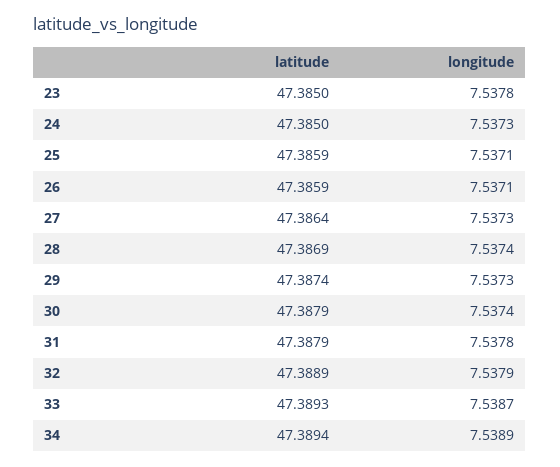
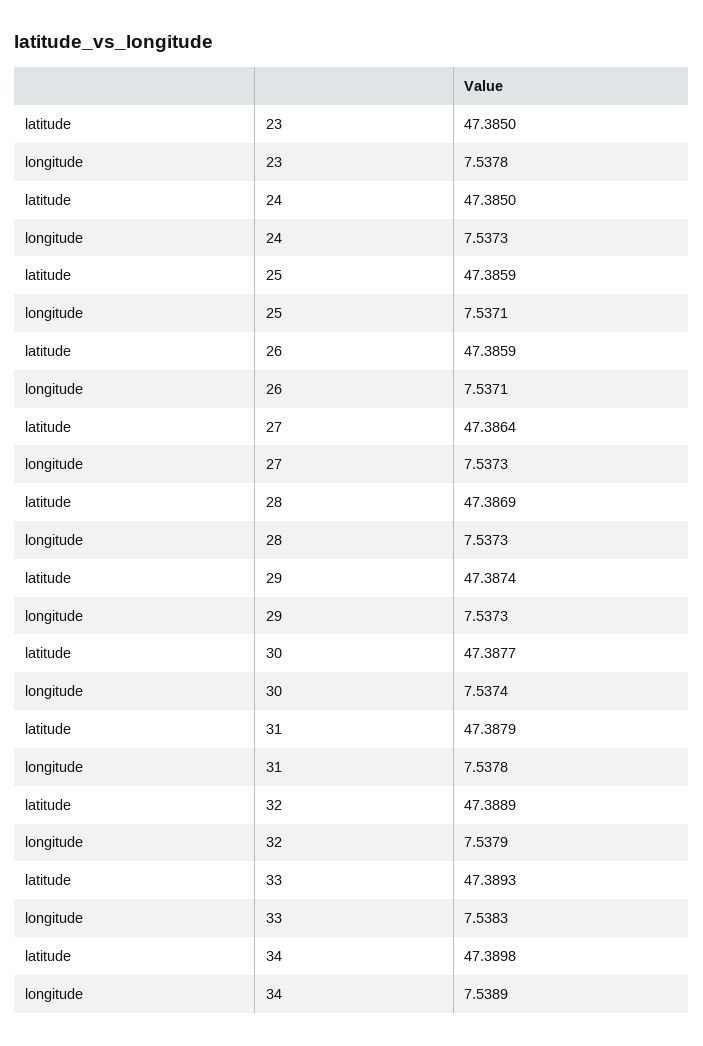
longitude, 28: 7.5374 -> 7.5373
latitude, 30: 47.3879 -> 47.3877
longitude, 33: 7.5387 -> 7.5383
latitude, 34: 47.3894 -> 47.3898

